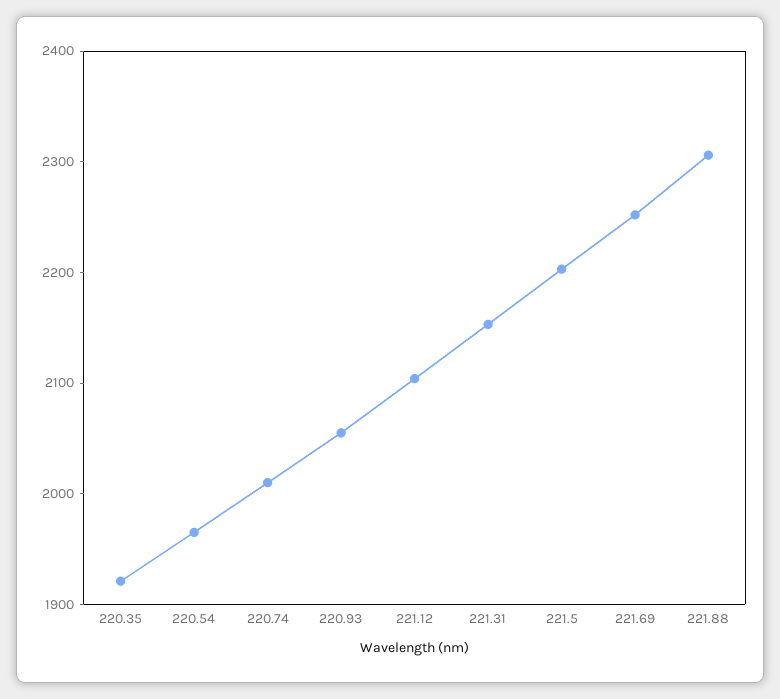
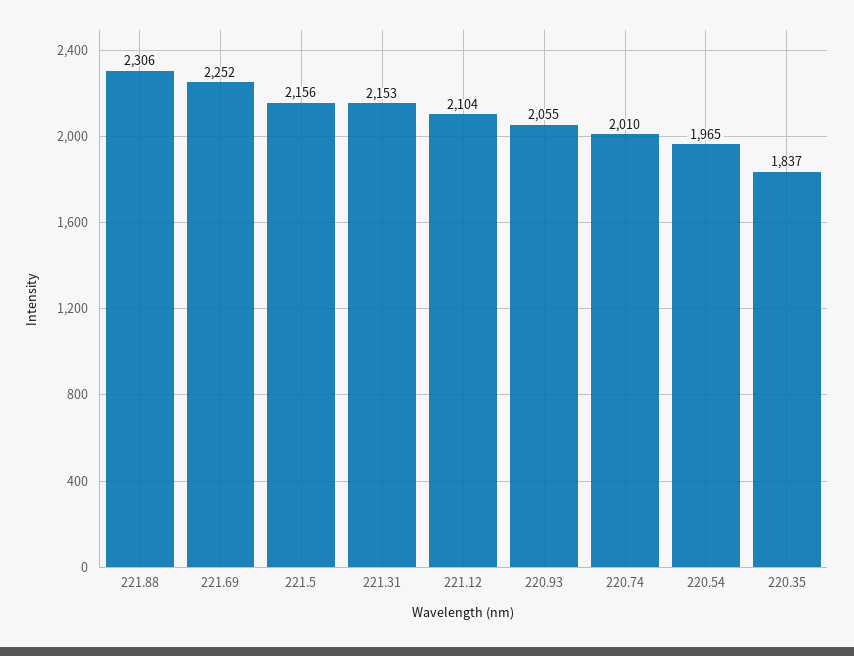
220.35: 1920 -> 1837
221.5: 2200 -> 2156

